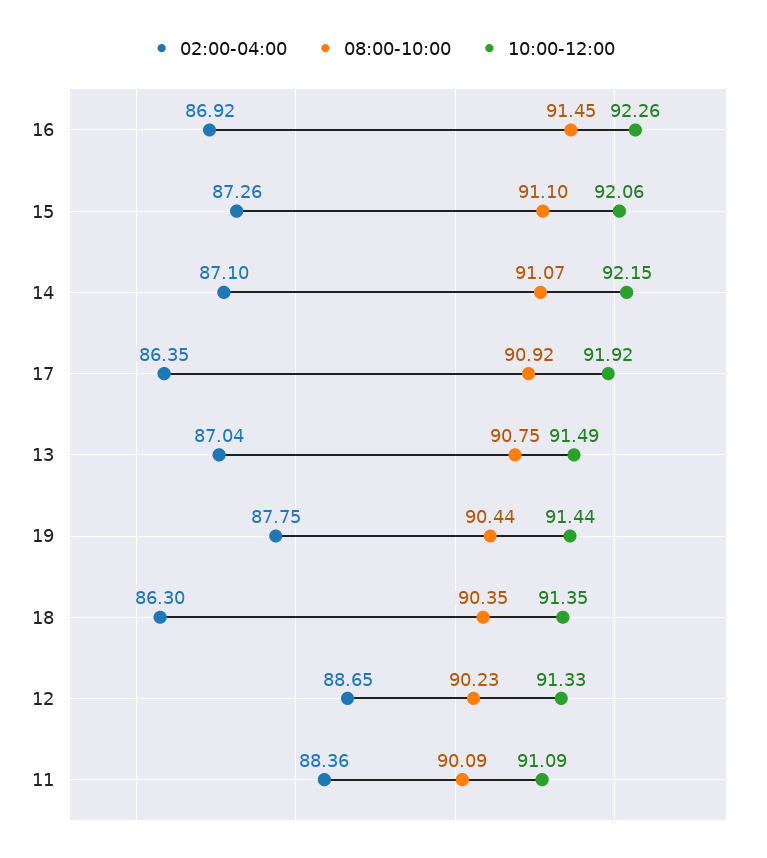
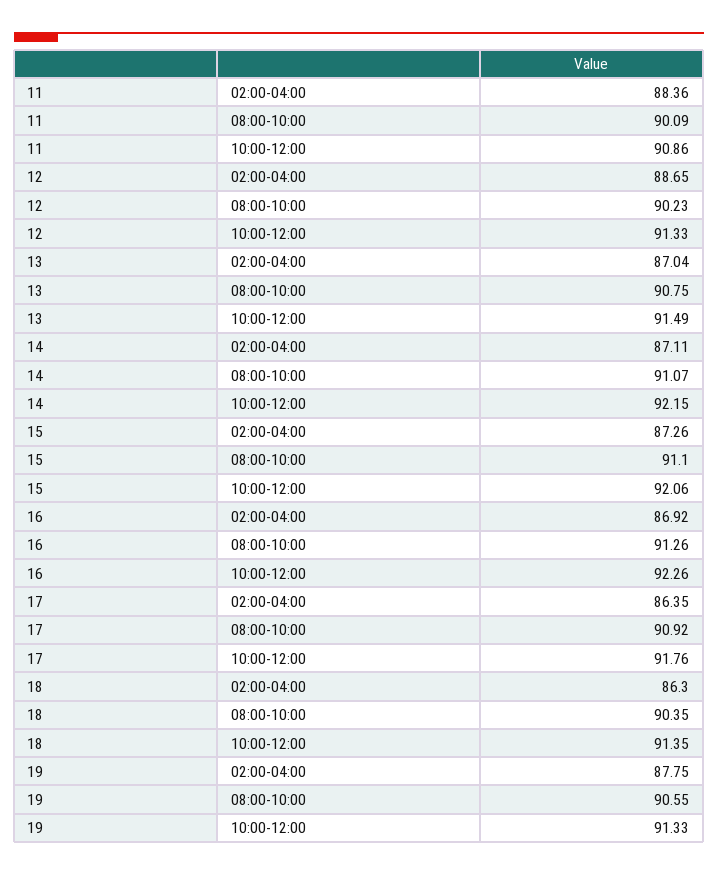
08:00-10:00, 16: 91.45 -> 91.26
02:00-04:00, 14: 87.1 -> 87.11
10:00-12:00, 17: 91.92 -> 91.76
08:00-10:00, 19: 90.44 -> 90.55
10:00-12:00, 19: 91.44 -> 91.33
10:00-12:00, 11: 91.09 -> 90.86

